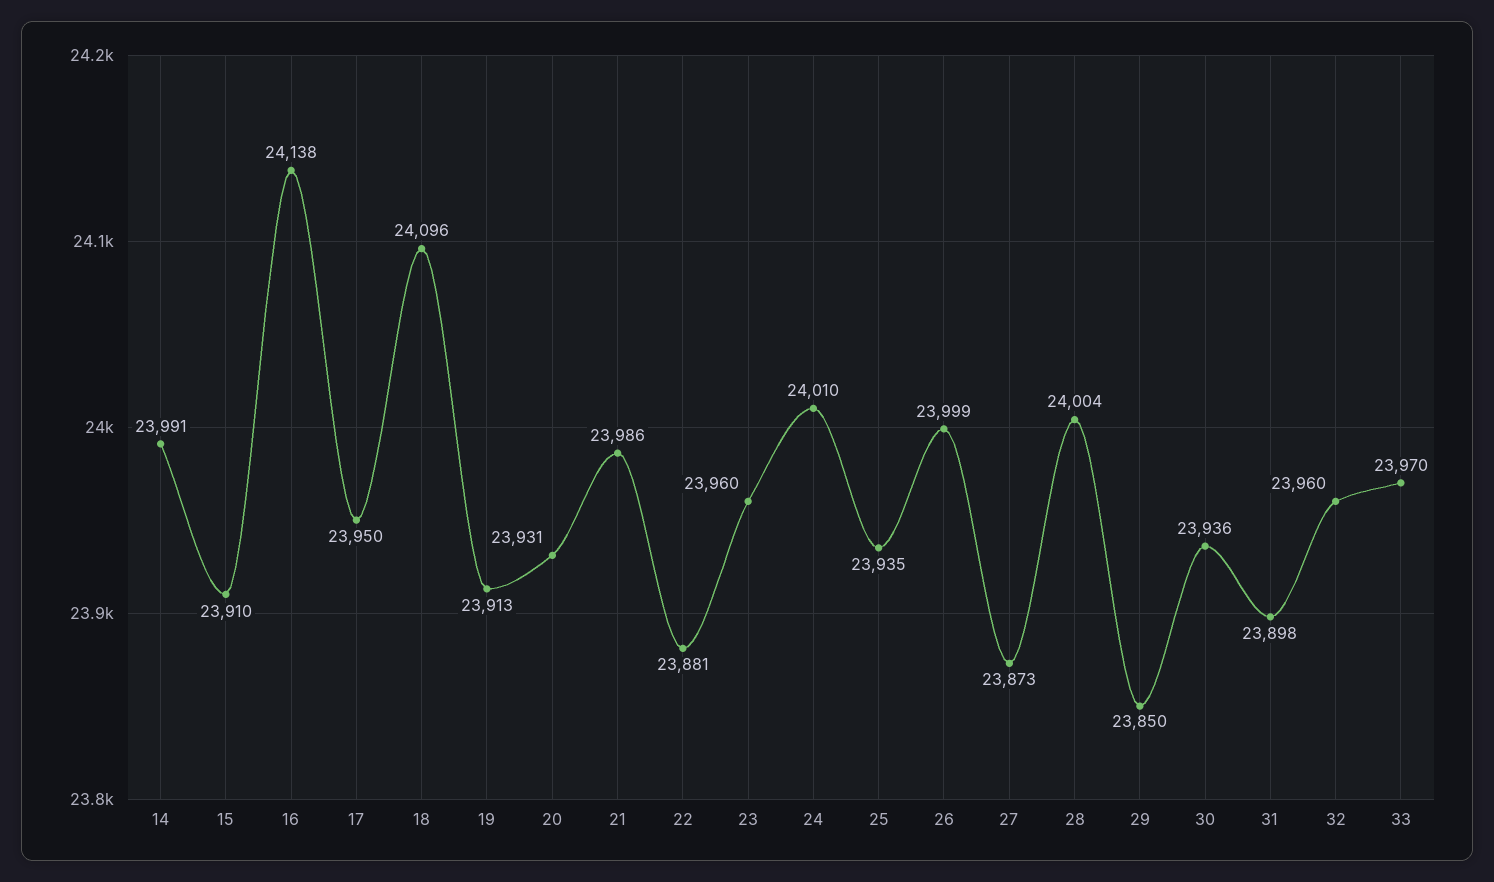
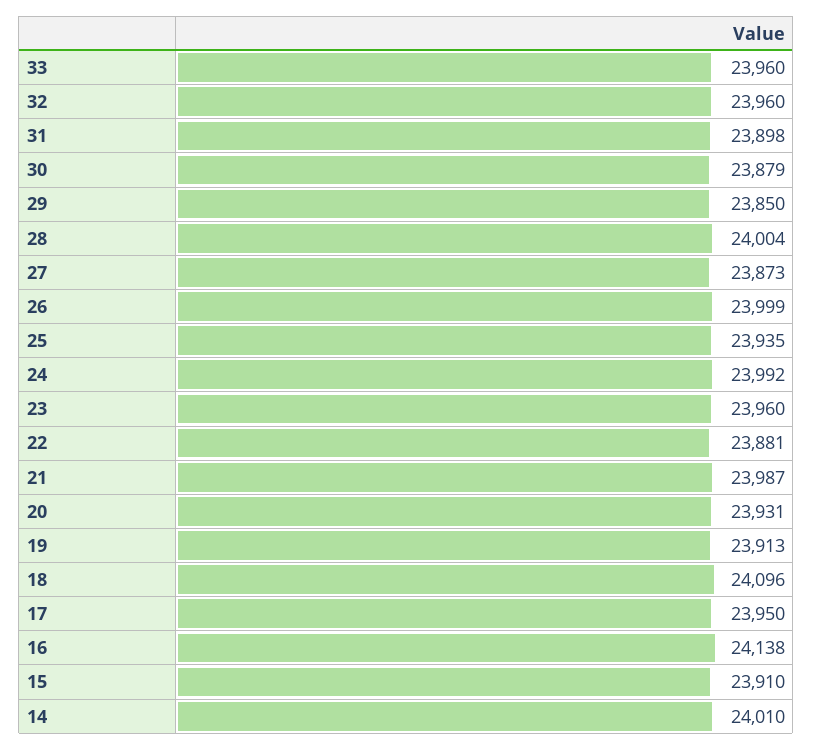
14: 23991 -> 24010
21: 23986 -> 23987
24: 24010 -> 23992
30: 23936 -> 23879
33: 23970 -> 23960

